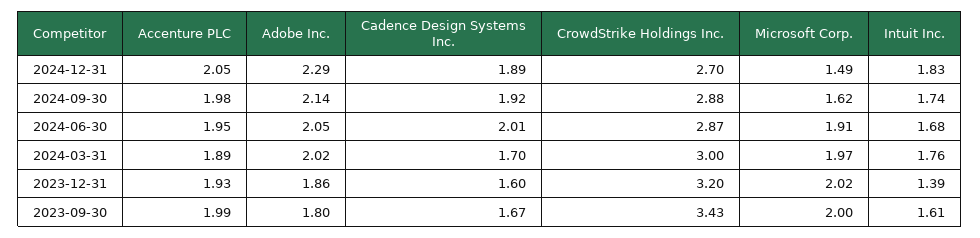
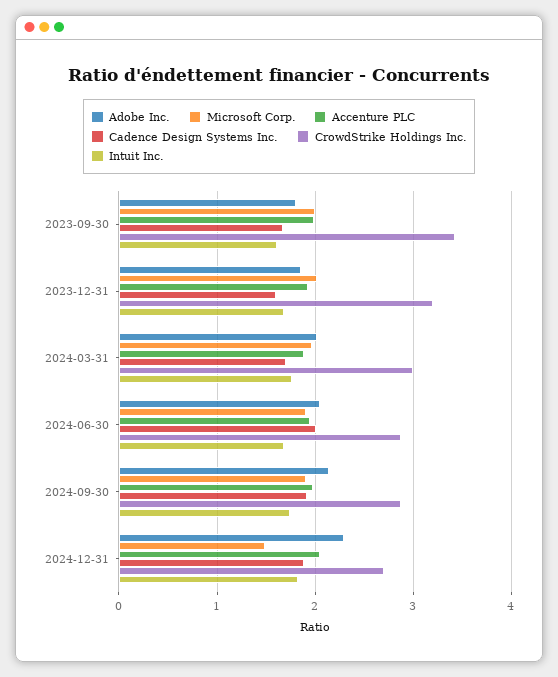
Microsoft Corp., 2024-09-30: 1.62 -> 1.9
Intuit Inc., 2023-12-31: 1.39 -> 1.7

